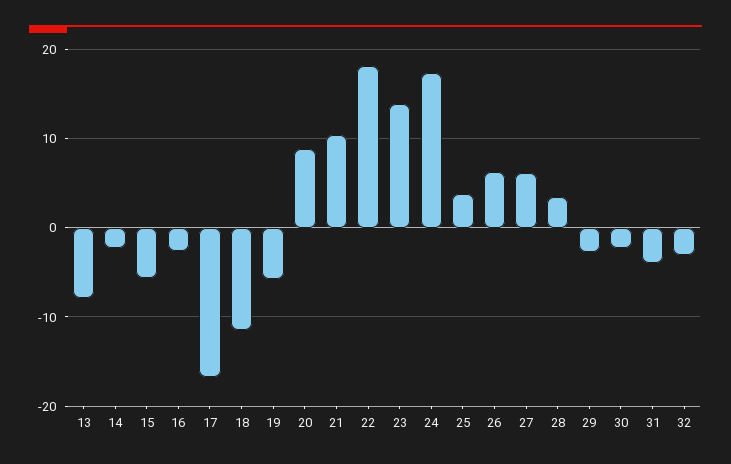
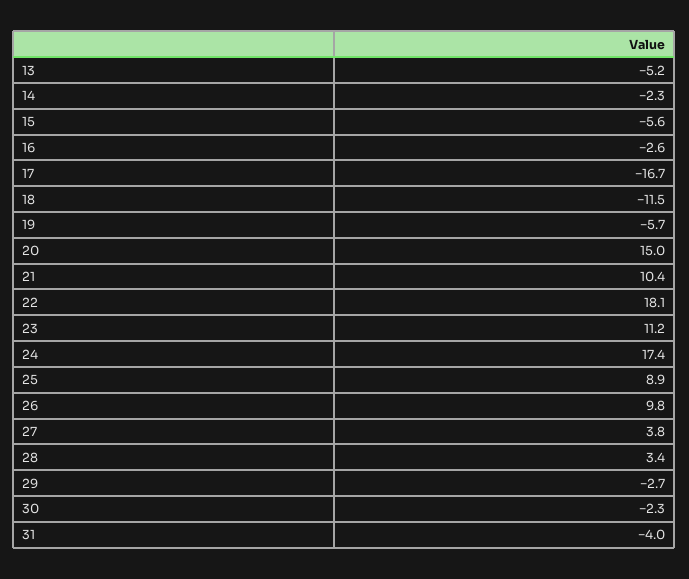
13: -8 -> -5.2
20: 9 -> 15
23: 14 -> 11.2
25: 4 -> 8.9
26: 6 -> 9.8
27: 6 -> 3.8
32: -3 -> none

